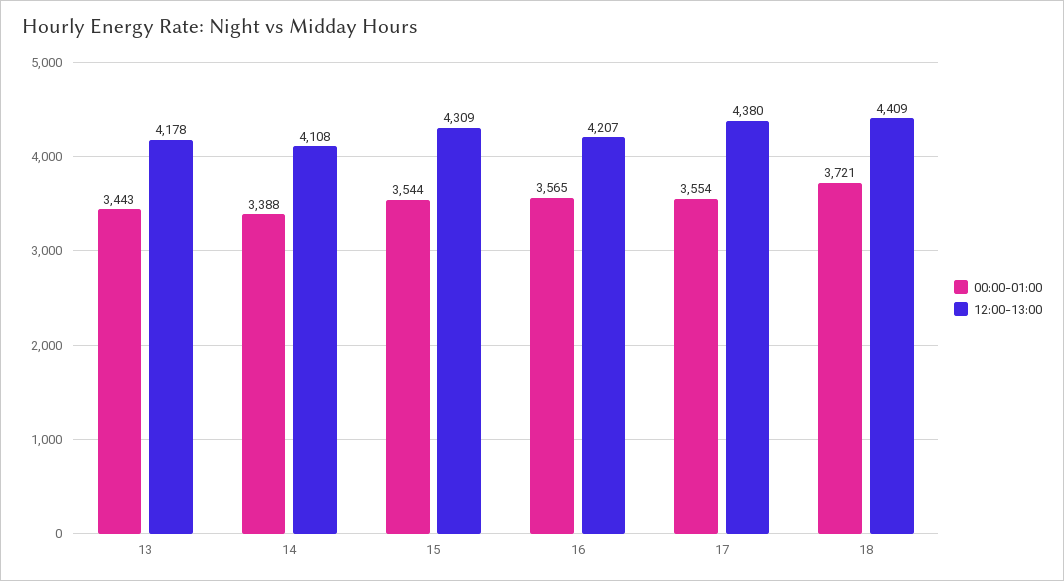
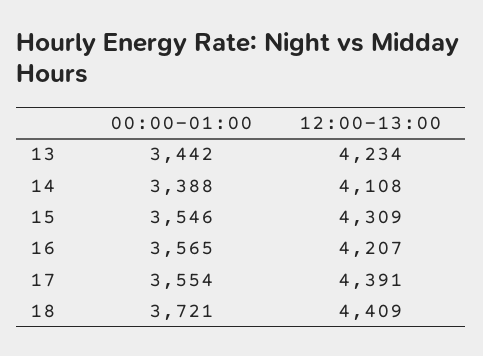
00:00-01:00, 13: 3443 -> 3442
12:00-13:00, 13: 4178 -> 4234
00:00-01:00, 15: 3544 -> 3546
12:00-13:00, 17: 4380 -> 4391

